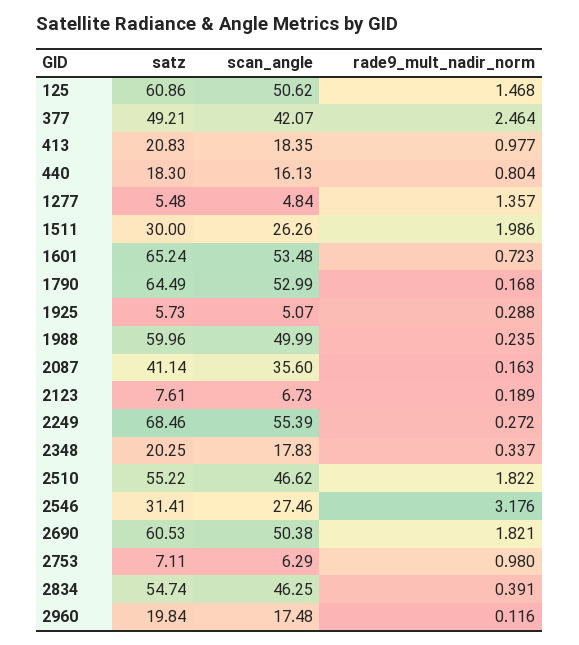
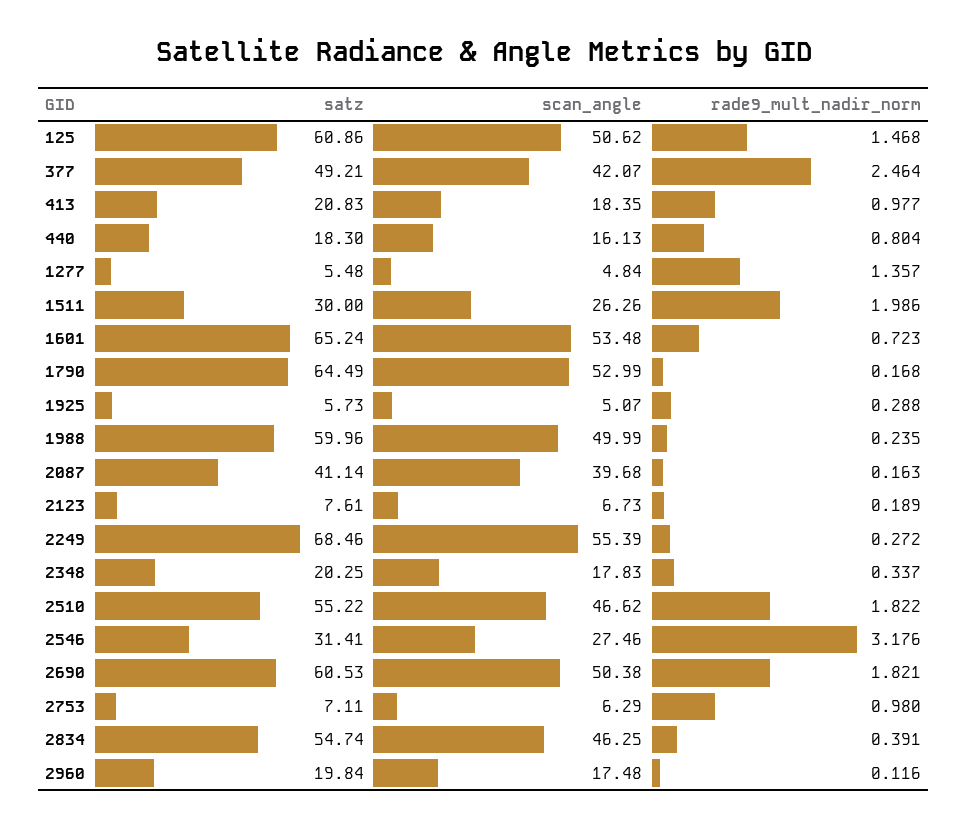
scan_angle, 2087: 35.6 -> 39.68

